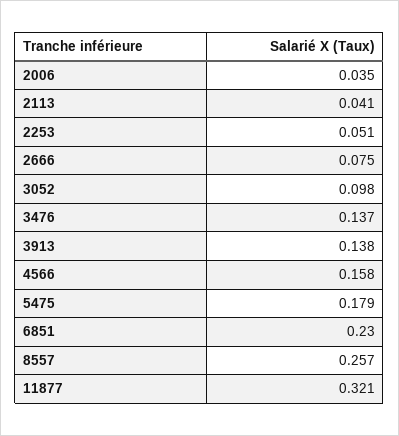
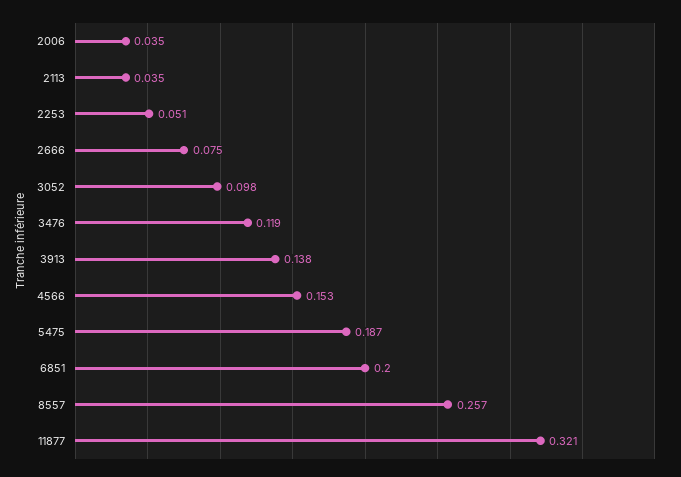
2113: 0.041 -> 0.035
3476: 0.137 -> 0.119
4566: 0.158 -> 0.153
5475: 0.179 -> 0.187
6851: 0.23 -> 0.2

